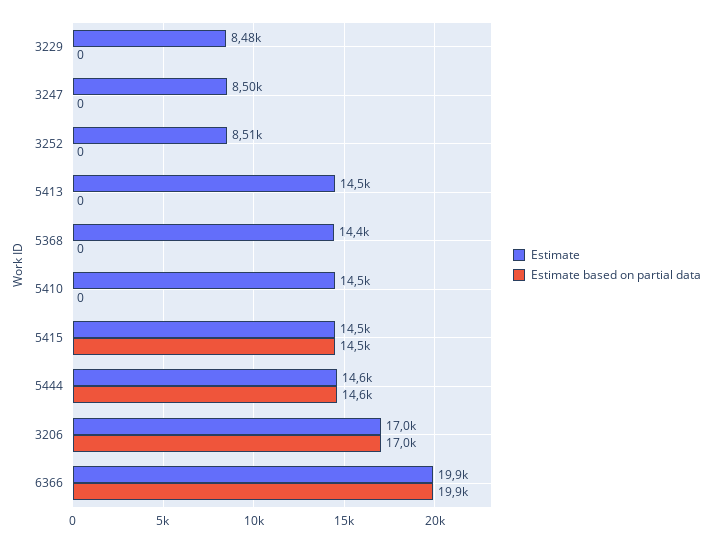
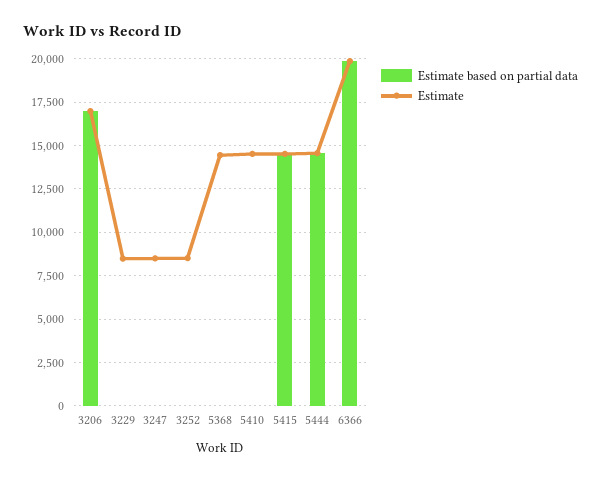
Estimate, 5413: 14500 -> none
Estimate based on partial data, 5413: 0 -> none

